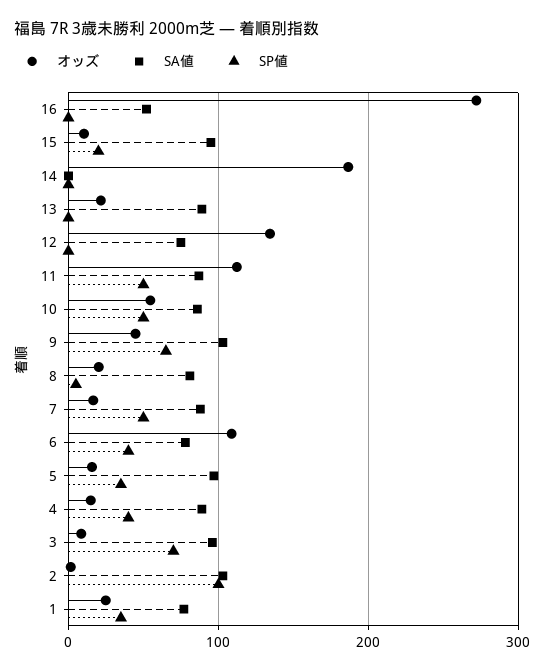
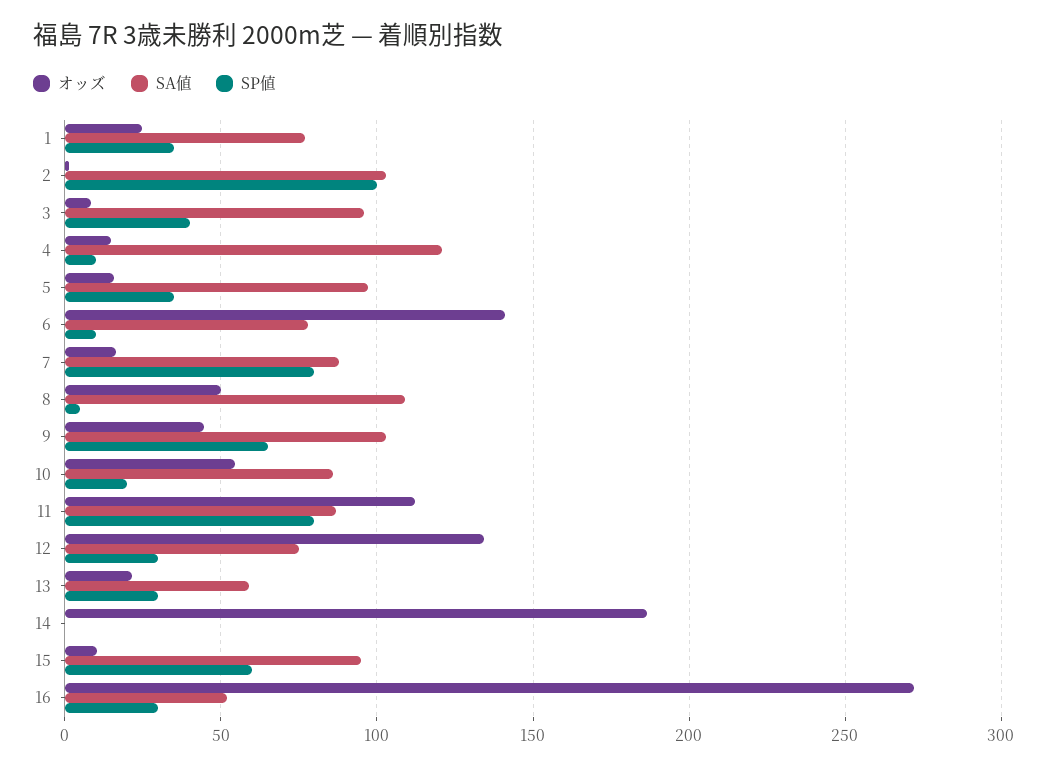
SP値, 16: 0 -> 30
SP値, 15: 20 -> 60
SA値, 13: 90 -> 60
SP値, 13: 0 -> 30
SP値, 12: 0 -> 30
SP値, 11: 50 -> 80
SP値, 10: 50 -> 20
オッズ, 8: 20 -> 50
SA値, 8: 80 -> 110
SP値, 7: 50 -> 80
オッズ, 6: 110 -> 140
SP値, 6: 40 -> 10
SA値, 4: 90 -> 120
SP値, 4: 40 -> 10
SP値, 3: 70 -> 40

